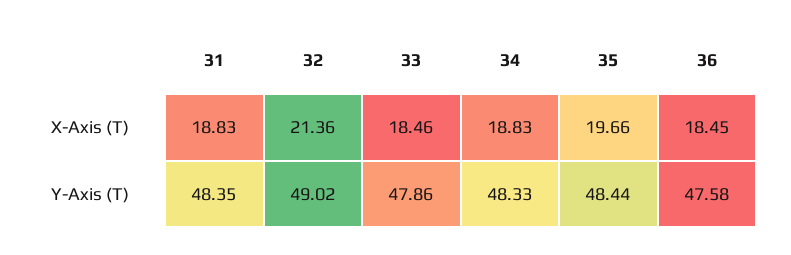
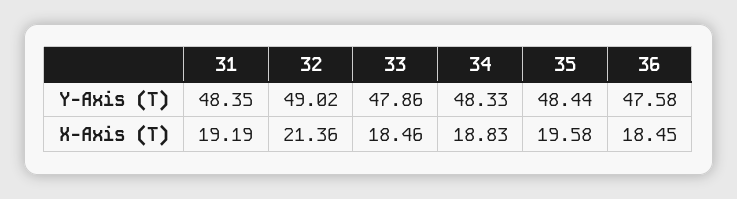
31, X-Axis (T): 18.83 -> 19.19
35, X-Axis (T): 19.66 -> 19.58

